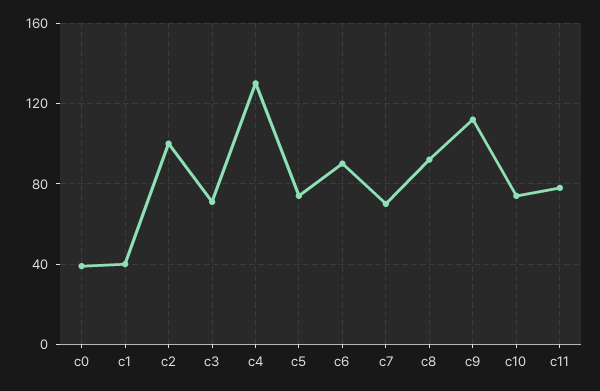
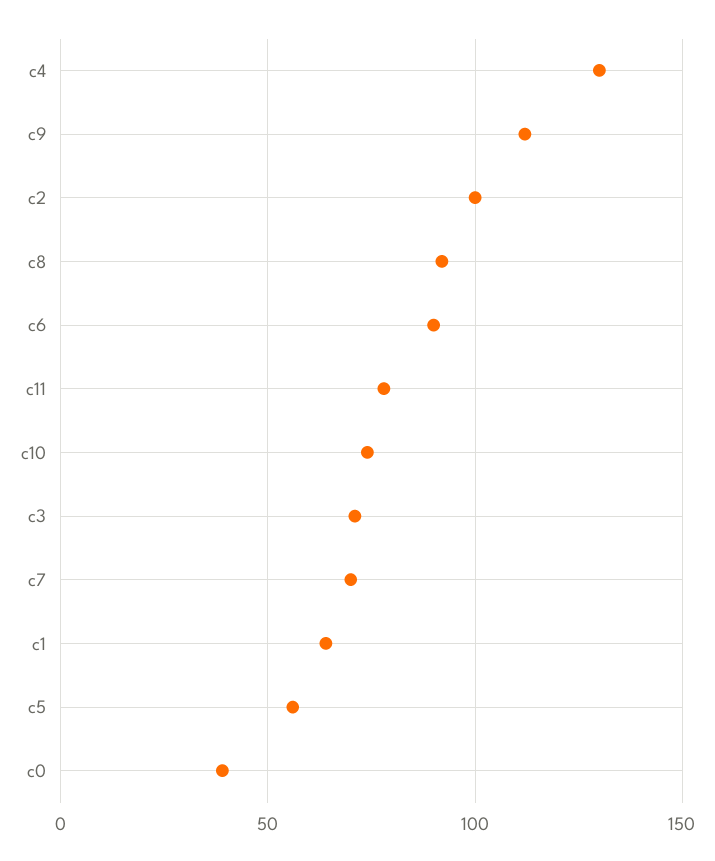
c1: 40 -> 65
c5: 75 -> 55

